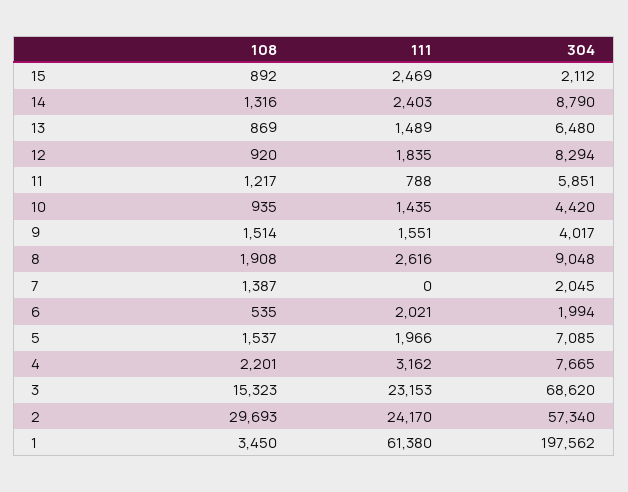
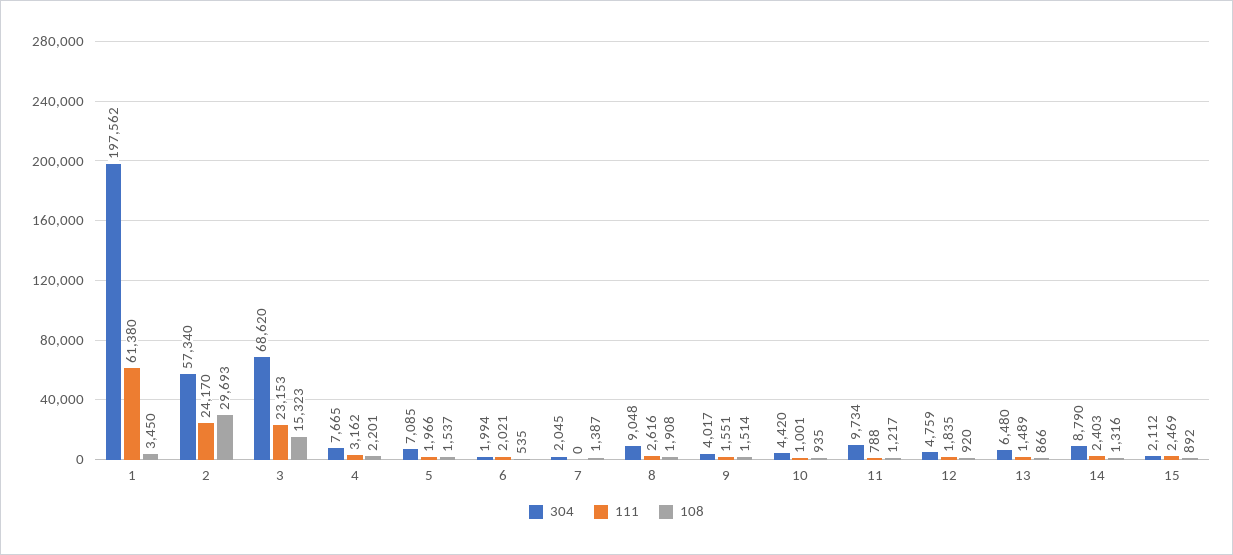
108, 13: 869 -> 866
304, 12: 8294 -> 4759
304, 11: 5851 -> 9734
111, 10: 1435 -> 1001

